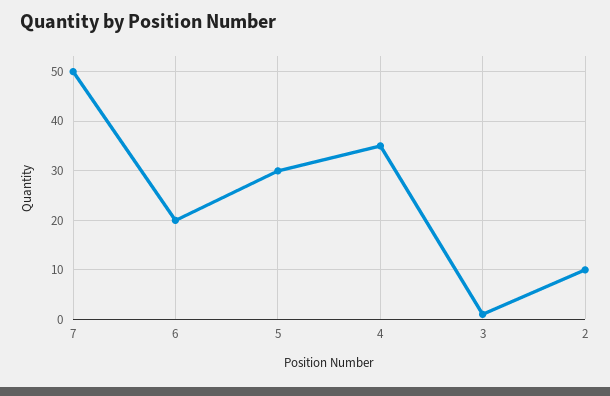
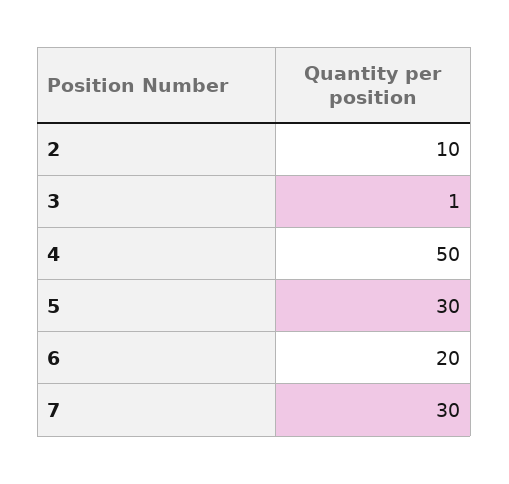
7: 50 -> 30
4: 35 -> 50

